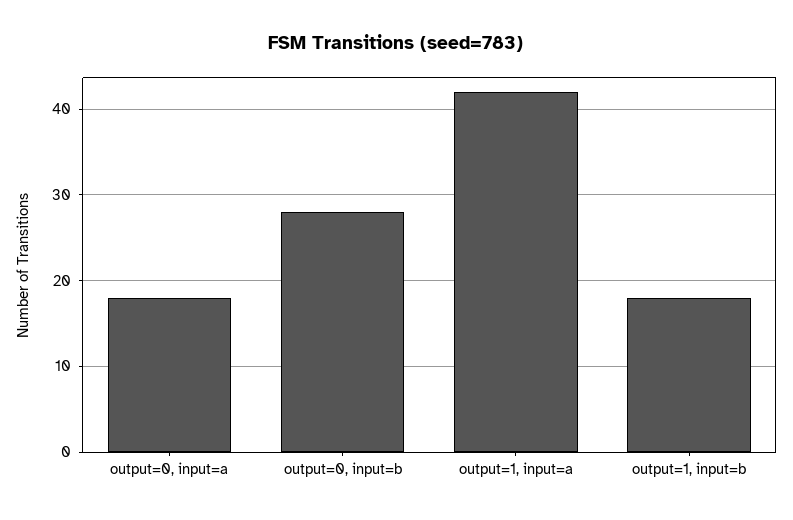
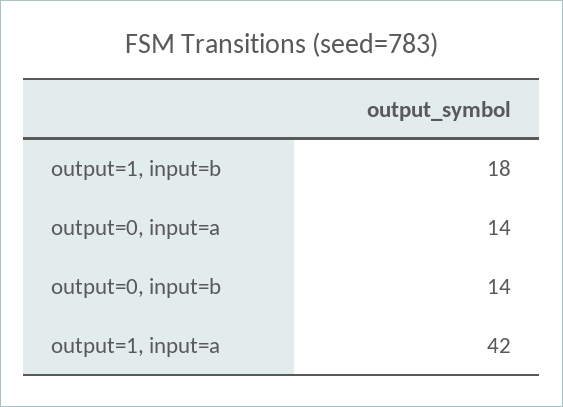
output=0, input=a: 18 -> 14
output=0, input=b: 28 -> 14

